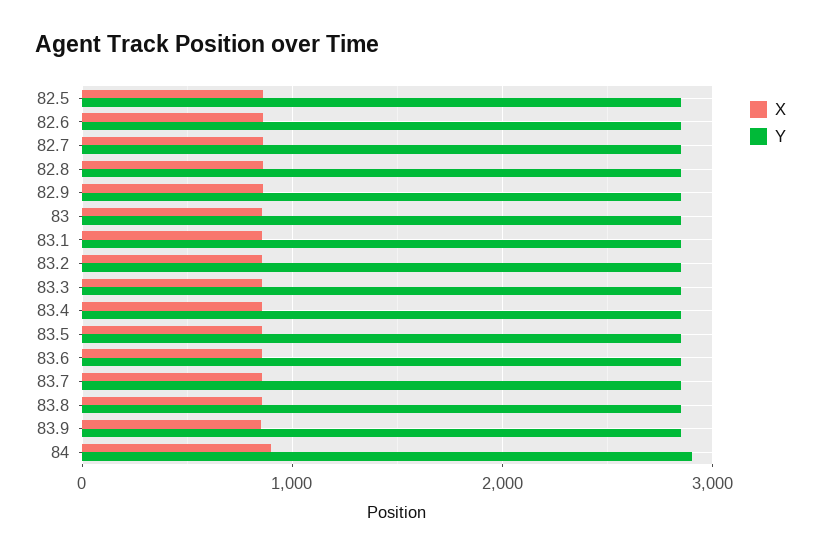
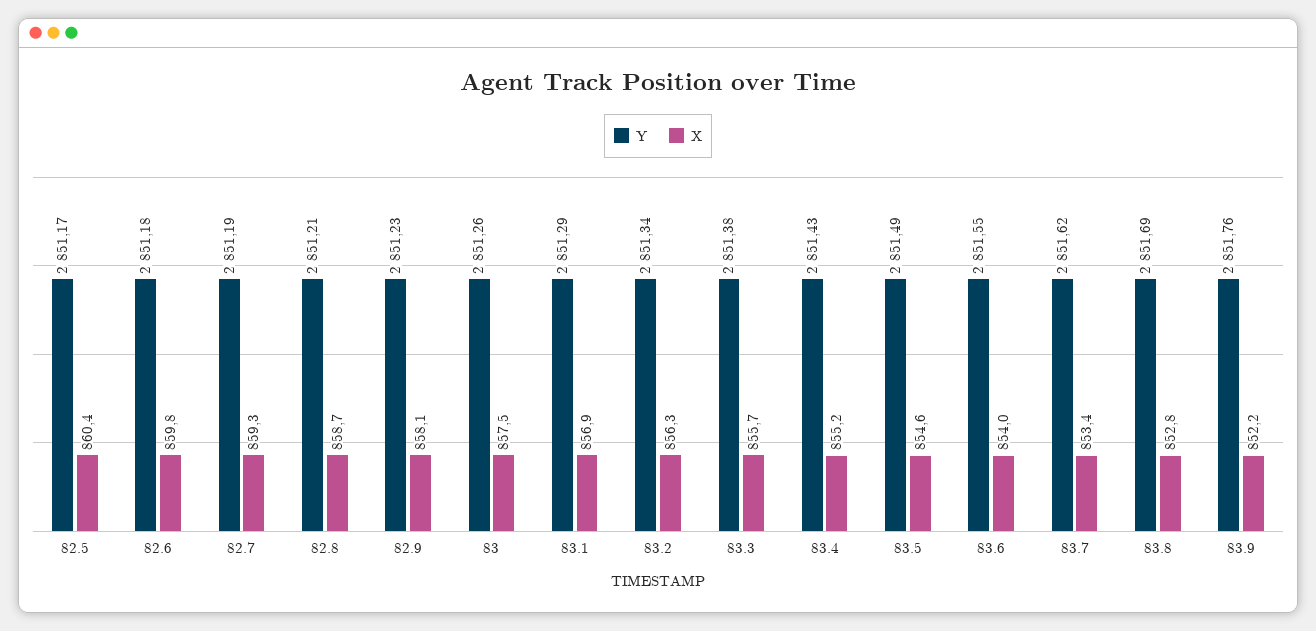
X, 84: 900 -> none
Y, 84: 2900 -> none

